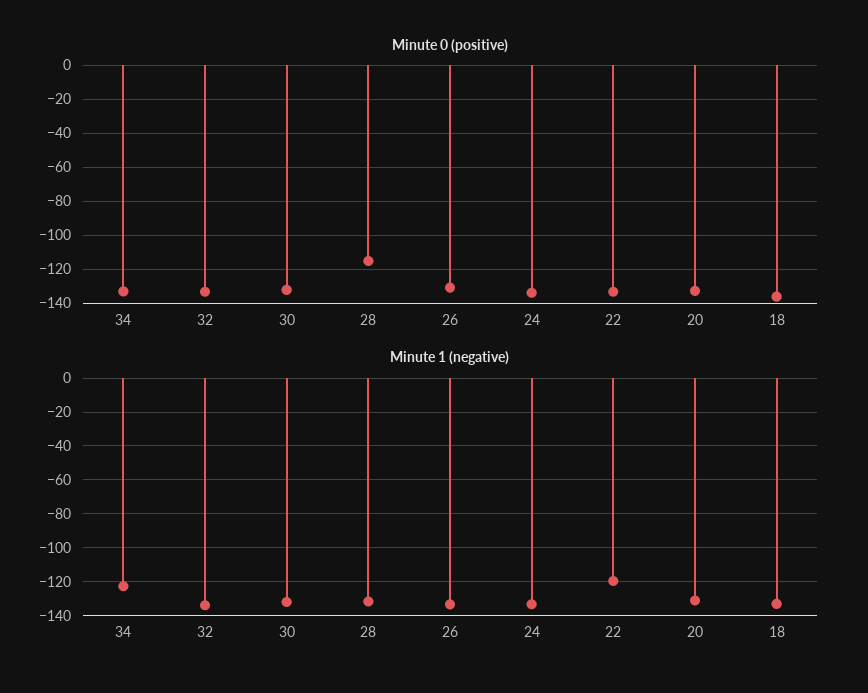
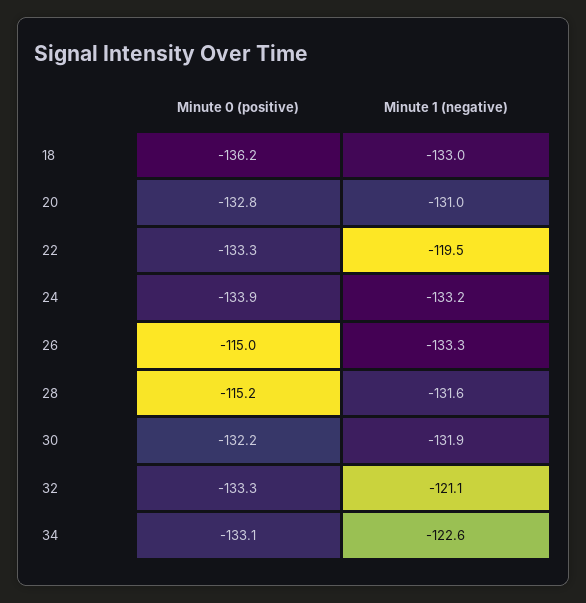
Minute 0 (positive), 26: -130 -> -115
Minute 1 (negative), 32: -135 -> -121.1

